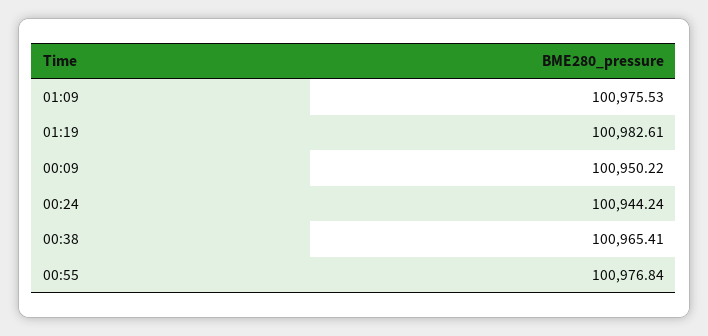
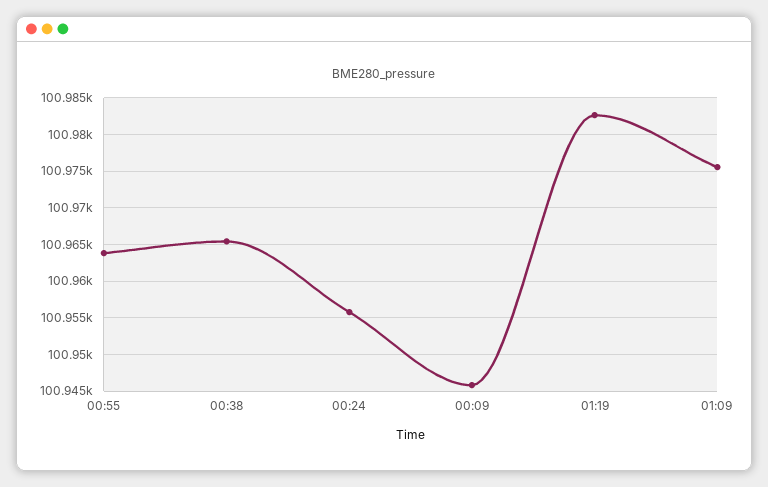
00:09: 100950.22 -> 100946
00:24: 100944.24 -> 100956
00:55: 100976.84 -> 100964

